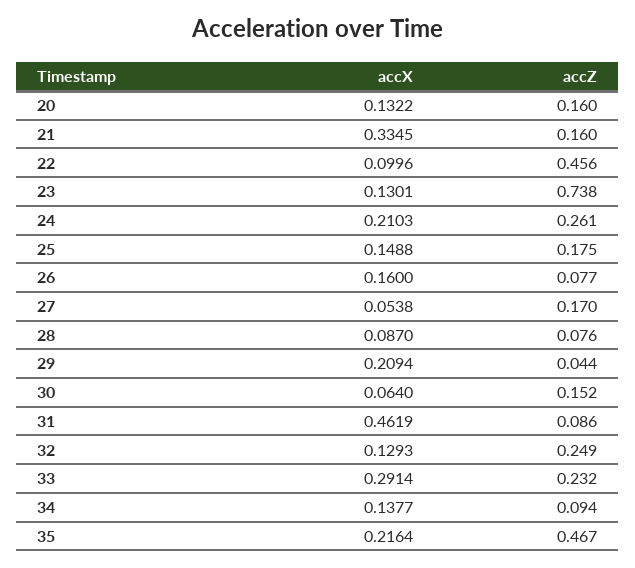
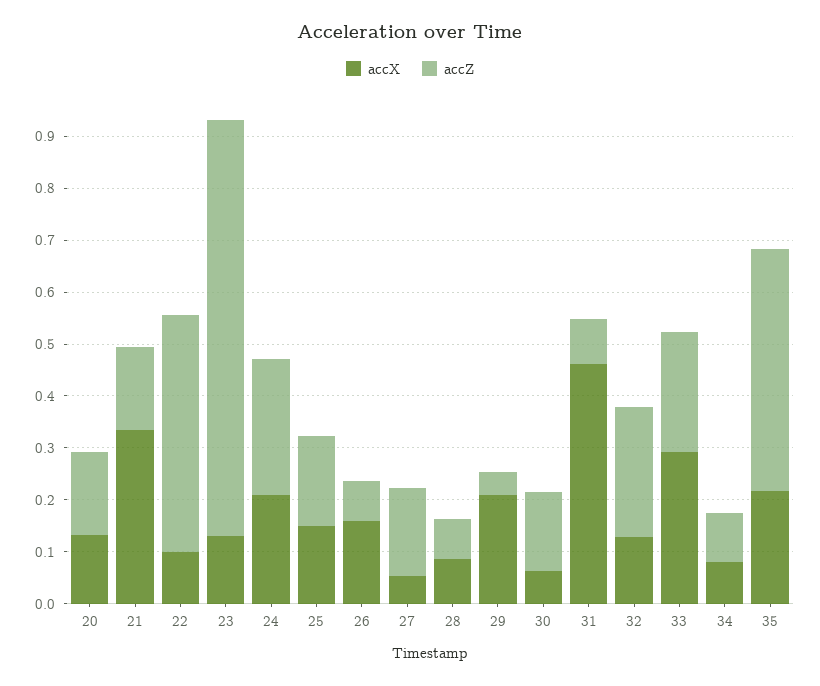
accZ, 23: 0.738 -> 0.8
accX, 34: 0.1377 -> 0.08

